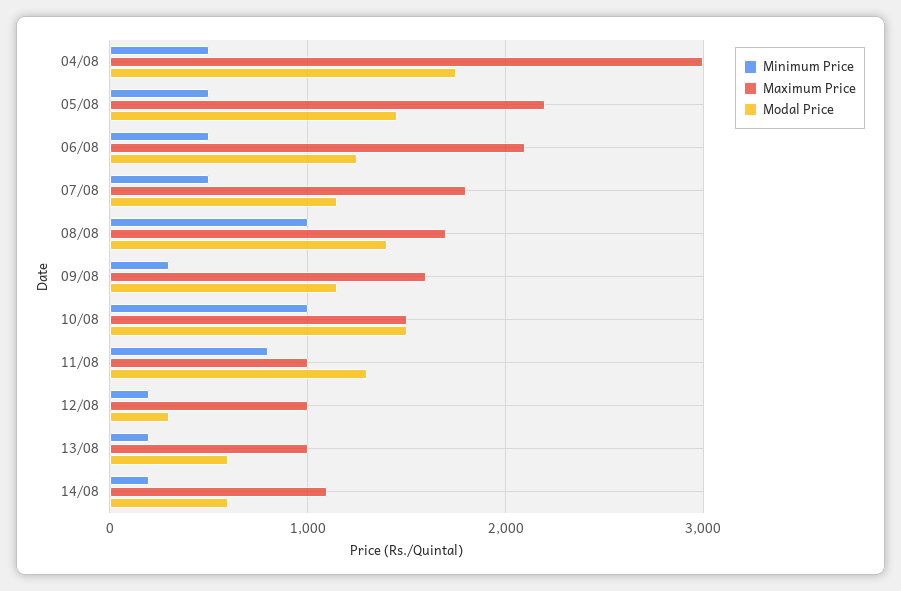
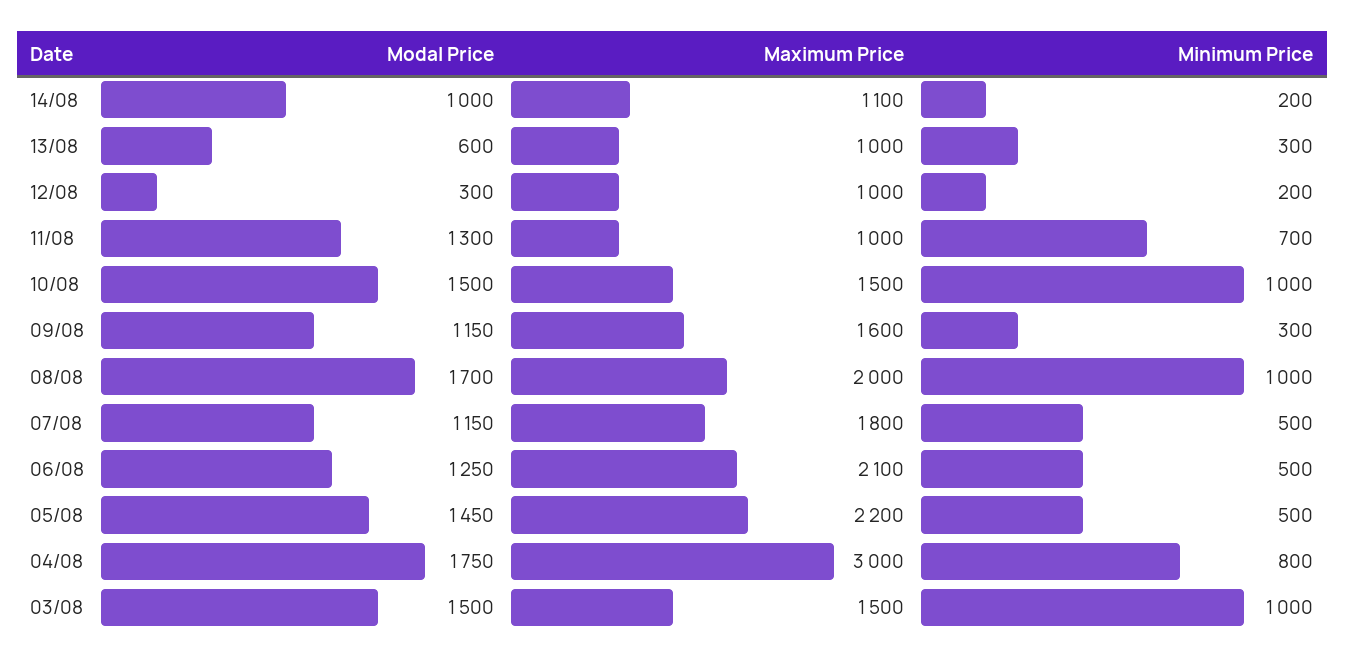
Minimum Price, 04/08: 500 -> 800
Maximum Price, 08/08: 1700 -> 2000
Modal Price, 08/08: 1400 -> 1700
Minimum Price, 11/08: 800 -> 700
Minimum Price, 13/08: 200 -> 300
Modal Price, 14/08: 600 -> 1000
Modal Price, 03/08: none -> 1500
Maximum Price, 03/08: none -> 1500
Minimum Price, 03/08: none -> 1000

